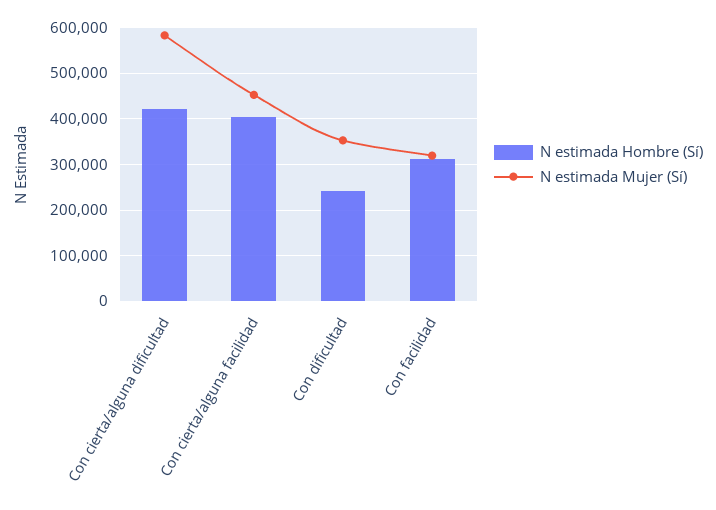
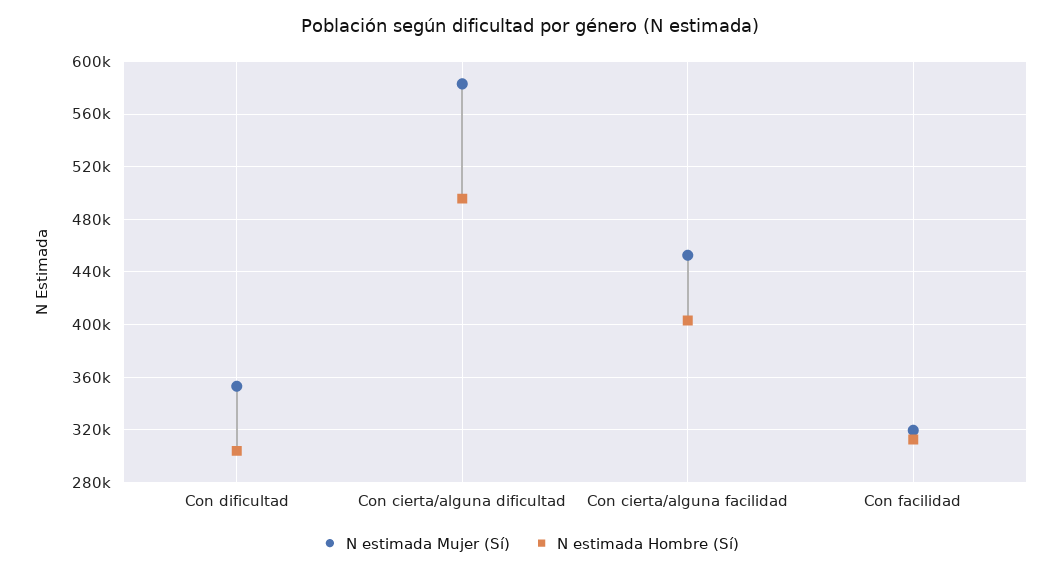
N estimada Hombre (Sí), Con cierta/alguna dificultad: 420000 -> 495000
N estimada Hombre (Sí), Con dificultad: 240000 -> 305000

